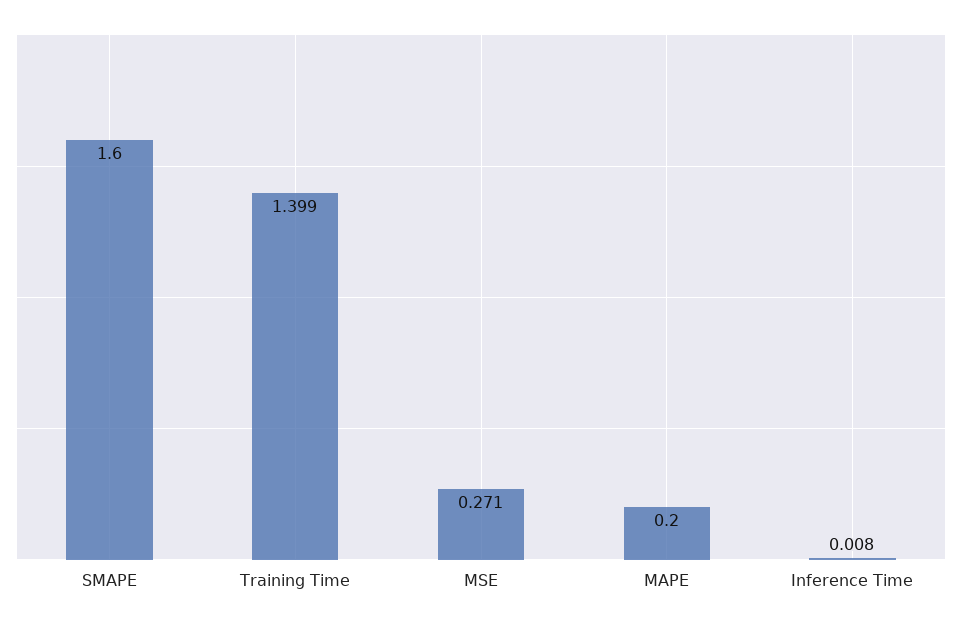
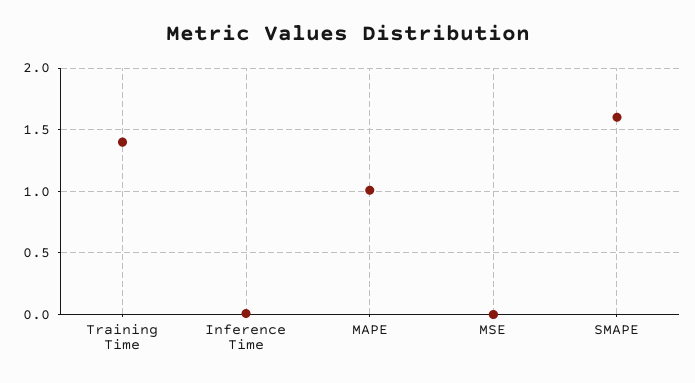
MSE: 0.271 -> 0
MAPE: 0.2 -> 1

